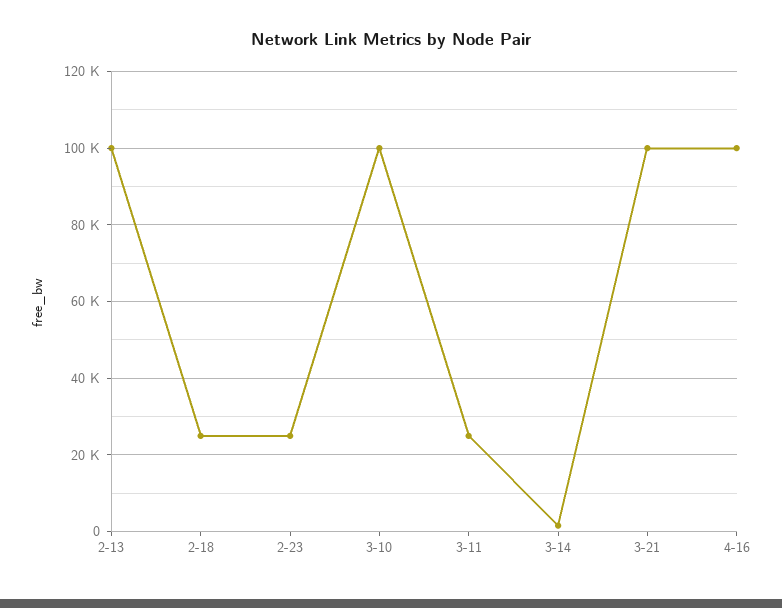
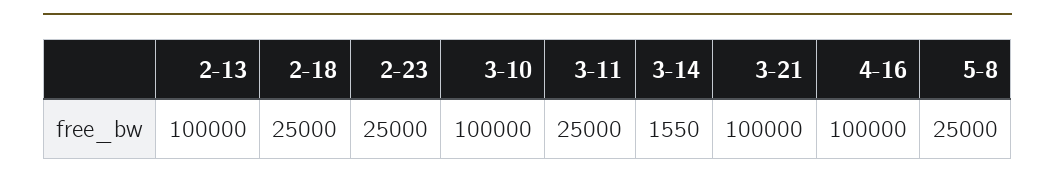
5-8: none -> 25000

